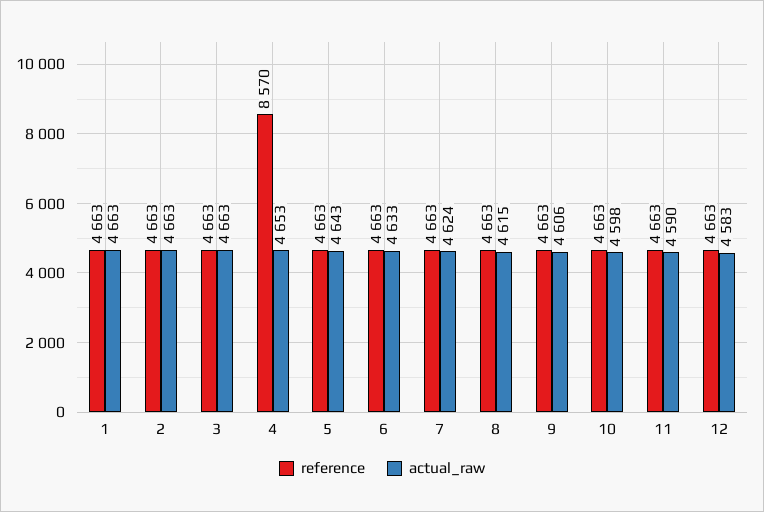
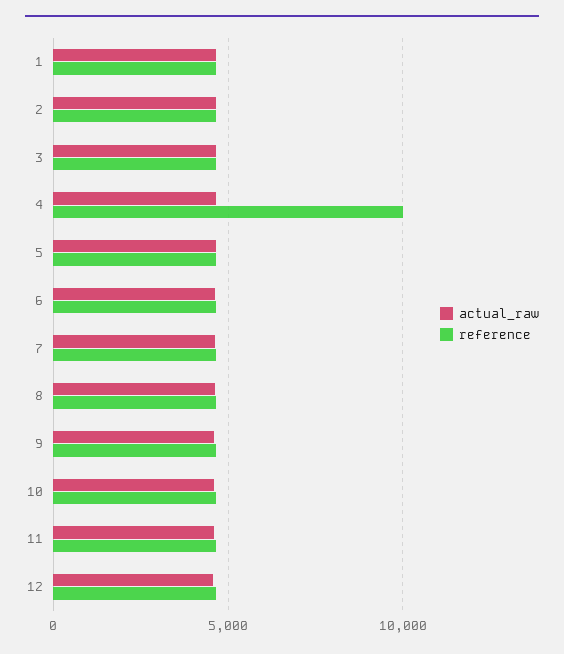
reference, 4: 8570 -> 10000

